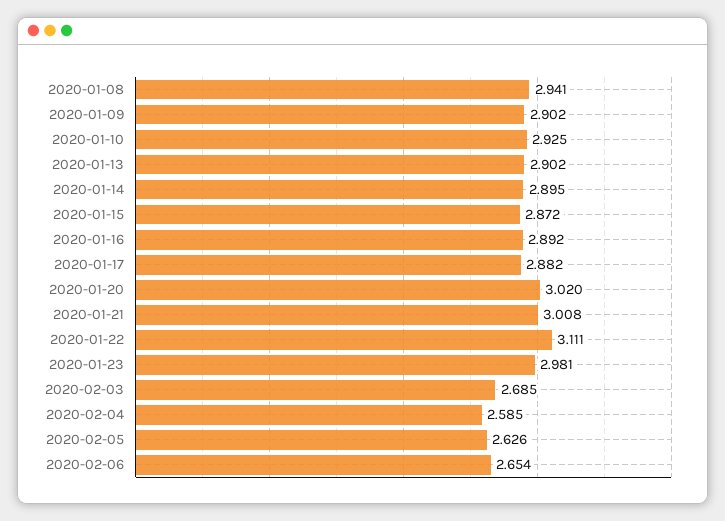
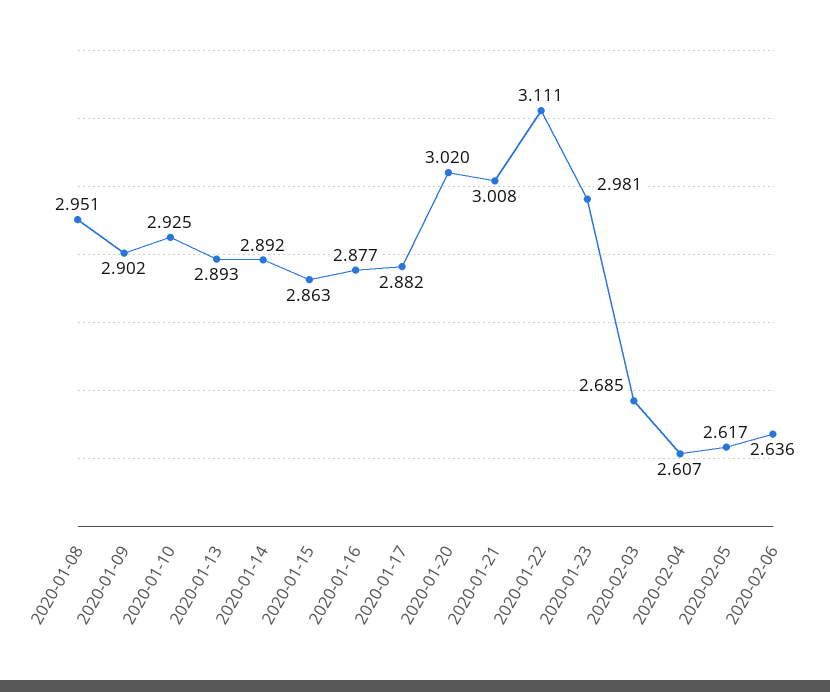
2020-01-08: 2.941 -> 2.951
2020-01-13: 2.902 -> 2.893
2020-01-14: 2.895 -> 2.892
2020-01-15: 2.872 -> 2.863
2020-01-16: 2.892 -> 2.877
2020-02-04: 2.585 -> 2.607
2020-02-05: 2.626 -> 2.617
2020-02-06: 2.654 -> 2.636

